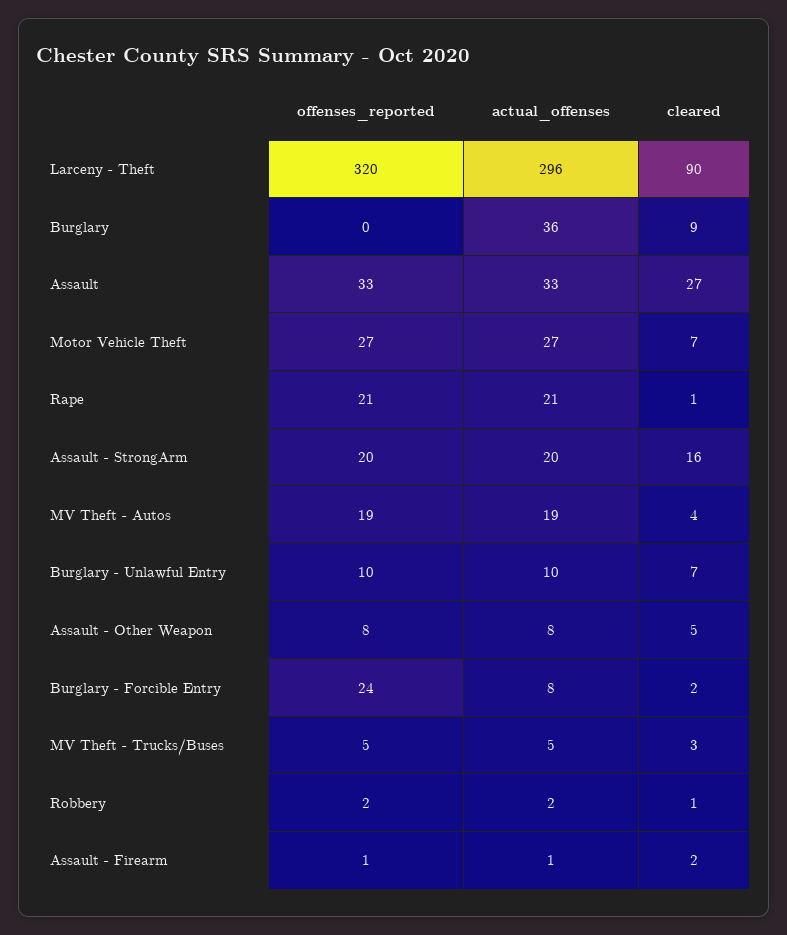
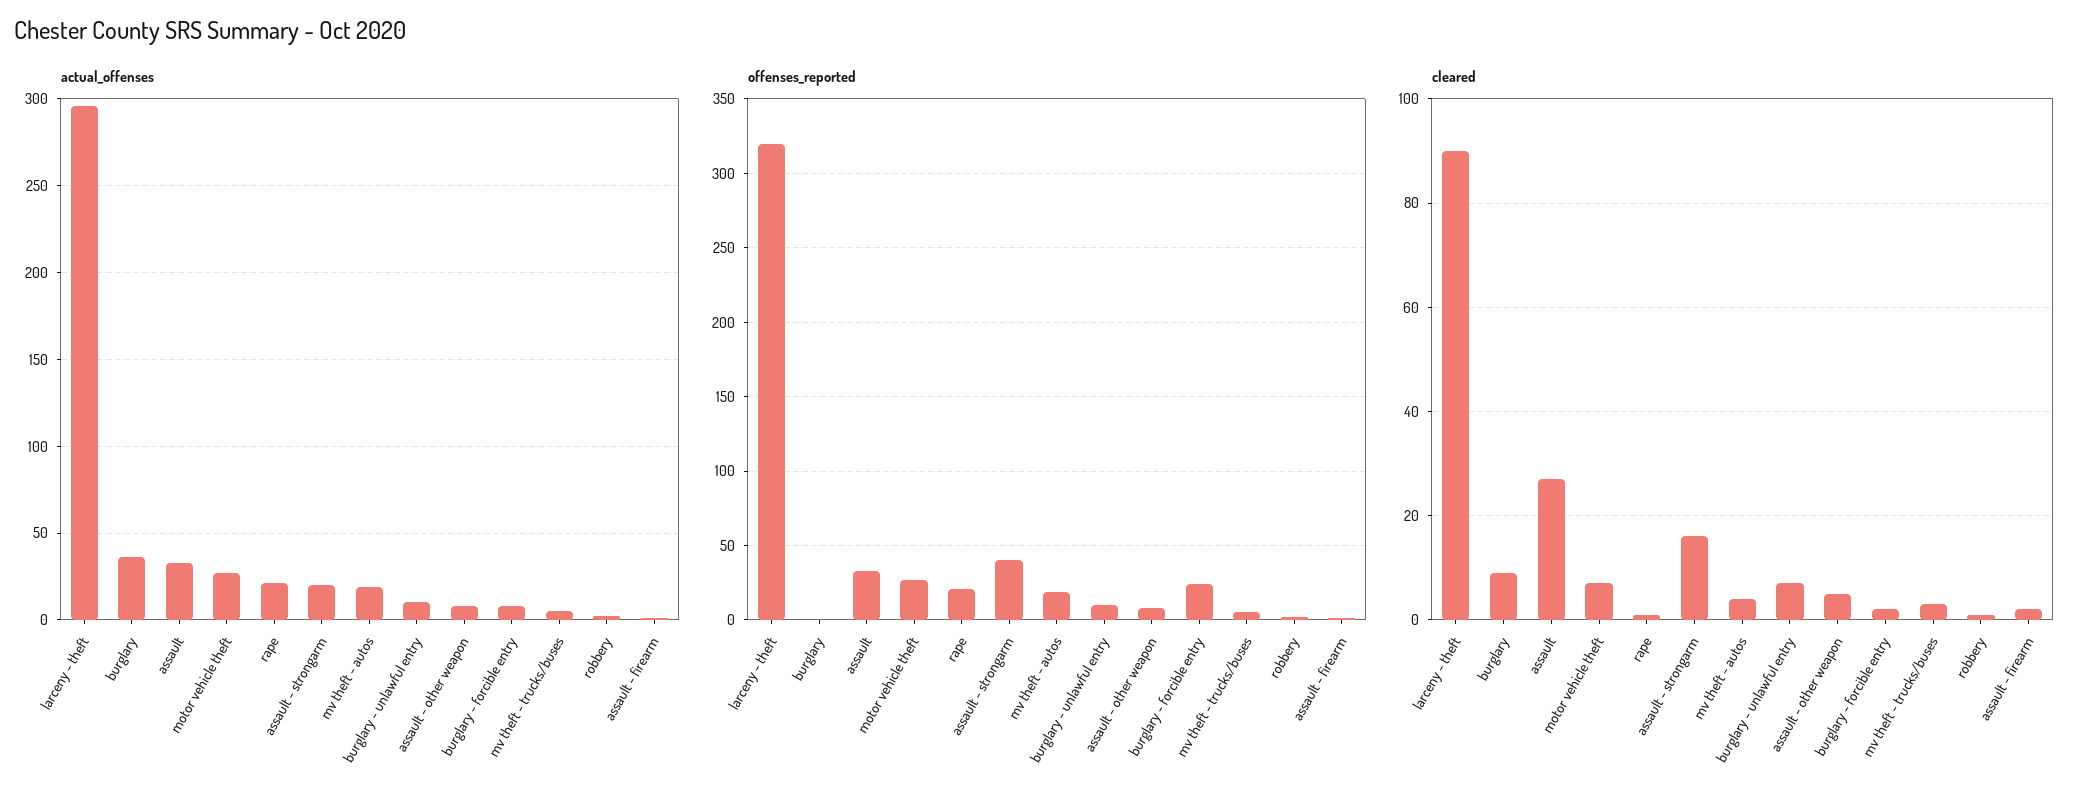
offenses_reported, Assault - StrongArm: 20 -> 40

